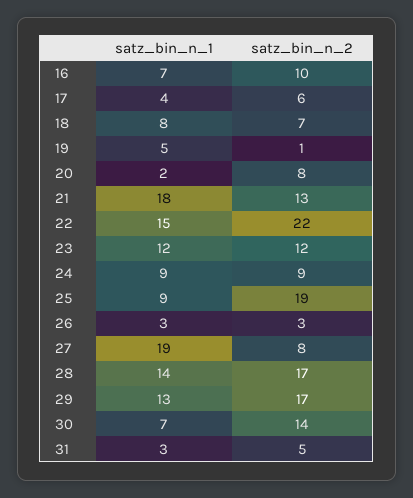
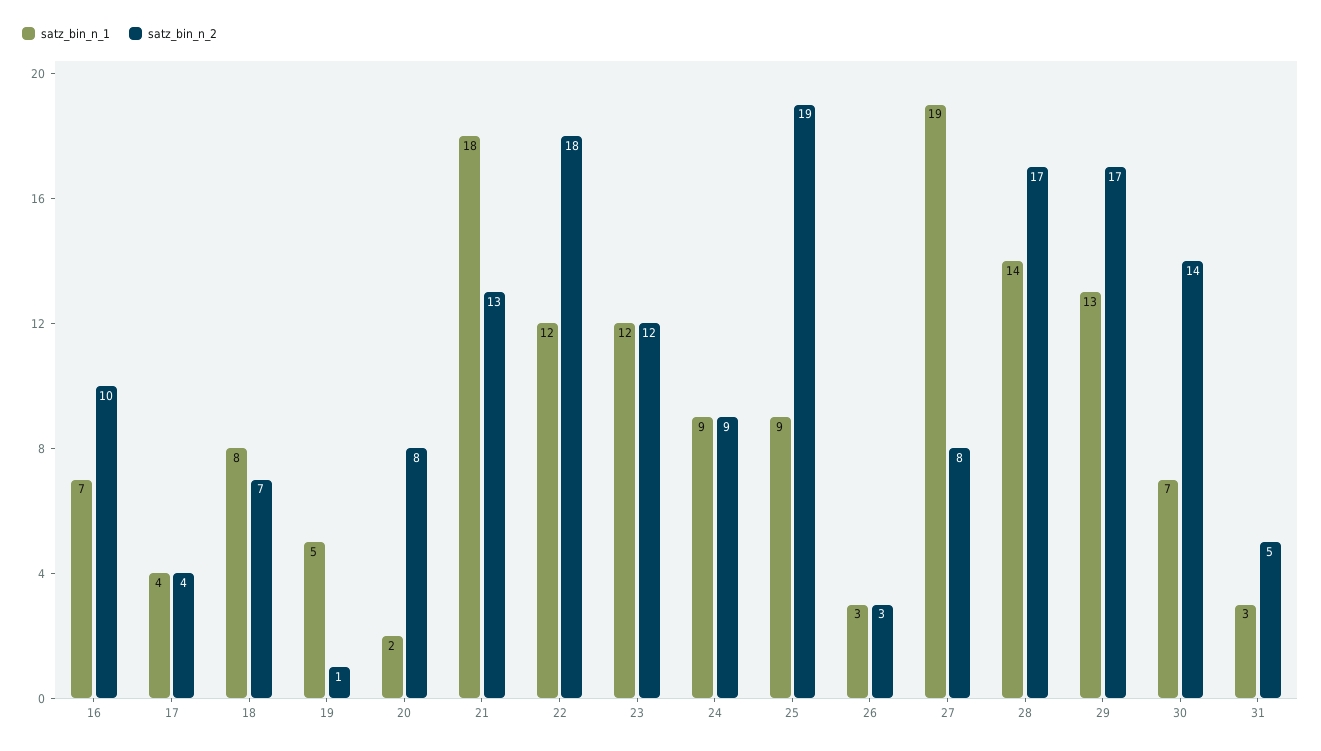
satz_bin_n_2, 17: 6 -> 4
satz_bin_n_1, 22: 15 -> 12
satz_bin_n_2, 22: 22 -> 18

